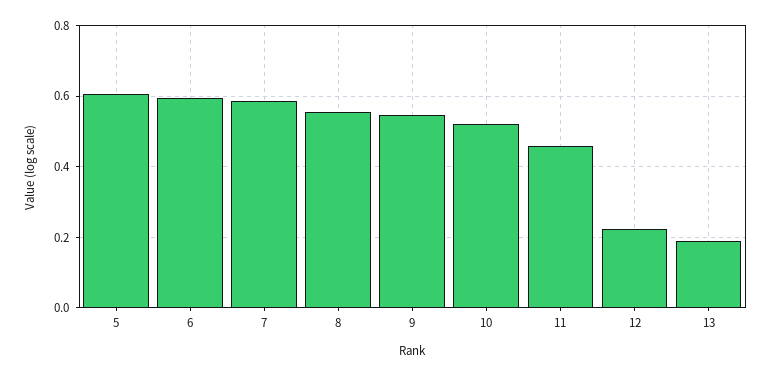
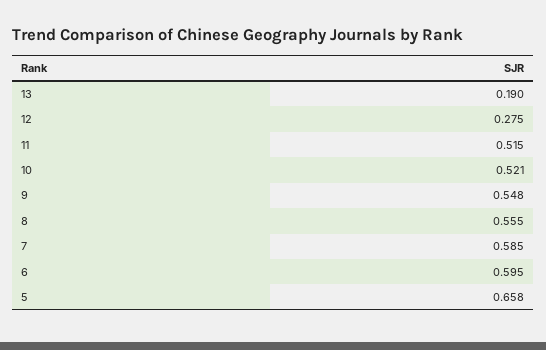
5: 0.6 -> 0.658
11: 0.46 -> 0.515
12: 0.22 -> 0.275

